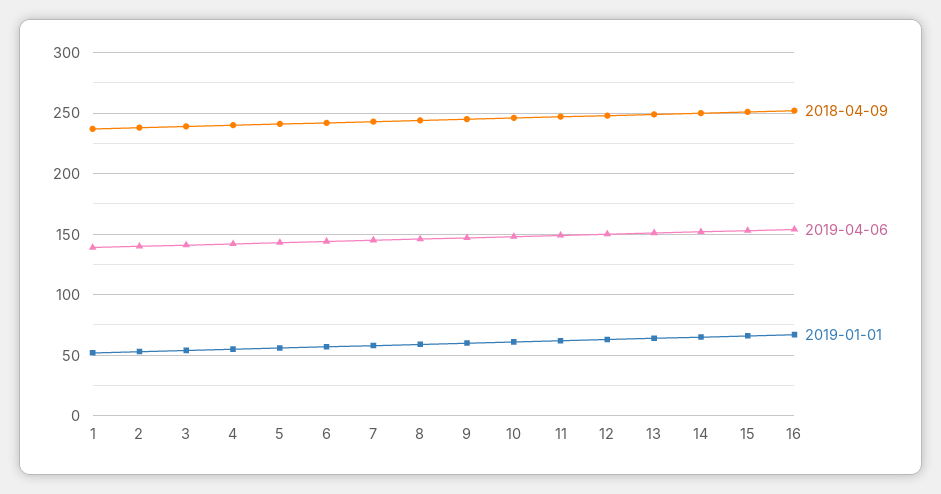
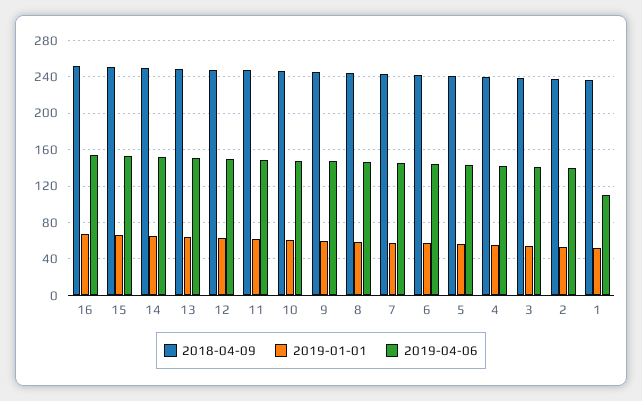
2019-04-06, 1: 140 -> 110

